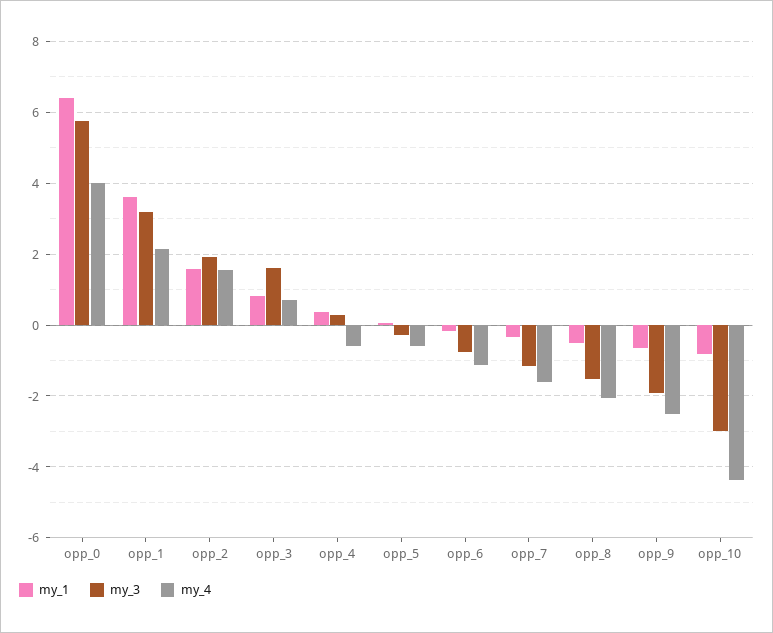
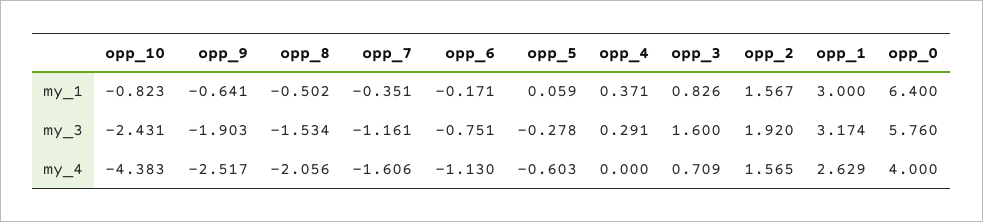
my_1, opp_1: 3.6 -> 3
my_4, opp_1: 2.2 -> 2.629
my_4, opp_4: -0.6 -> 0
my_3, opp_10: -3 -> -2.431

